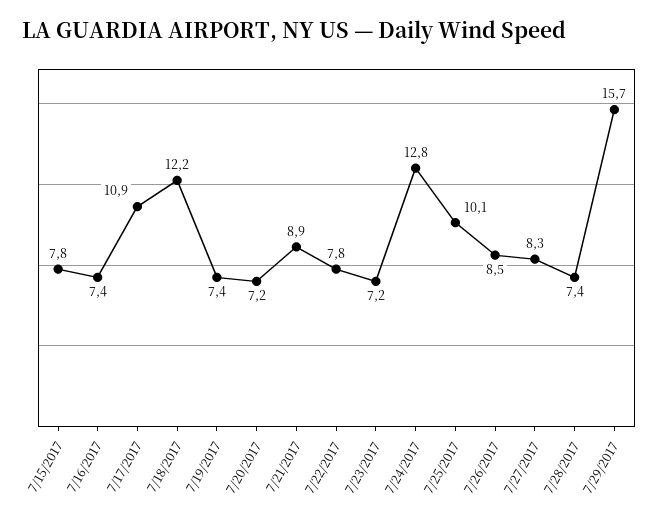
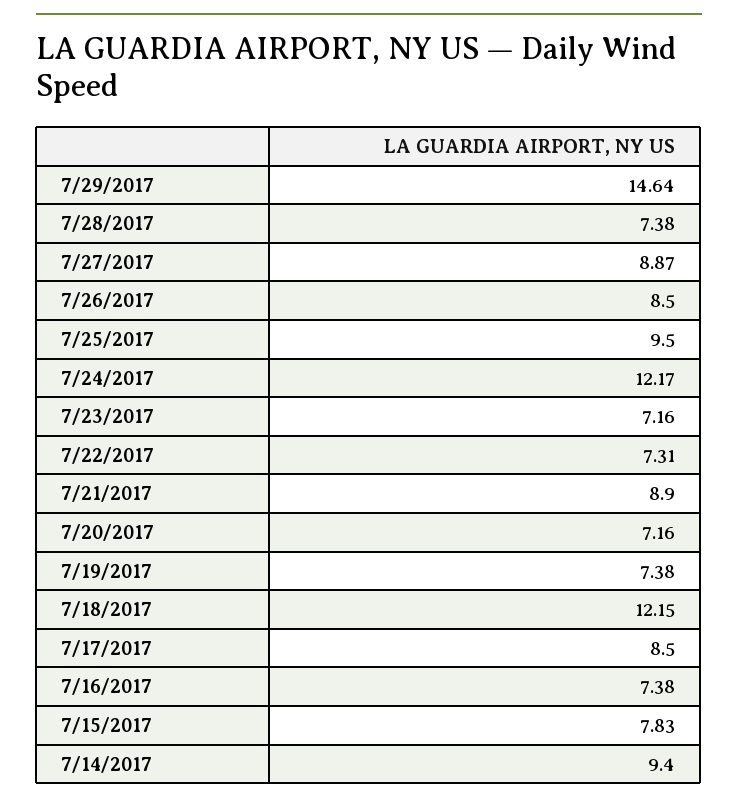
7/17/2017: 10.9 -> 8.5
7/22/2017: 7.8 -> 7.31
7/24/2017: 12.8 -> 12.17
7/25/2017: 10.1 -> 9.5
7/27/2017: 8.3 -> 8.87
7/29/2017: 15.7 -> 14.64
7/14/2017: none -> 9.4

